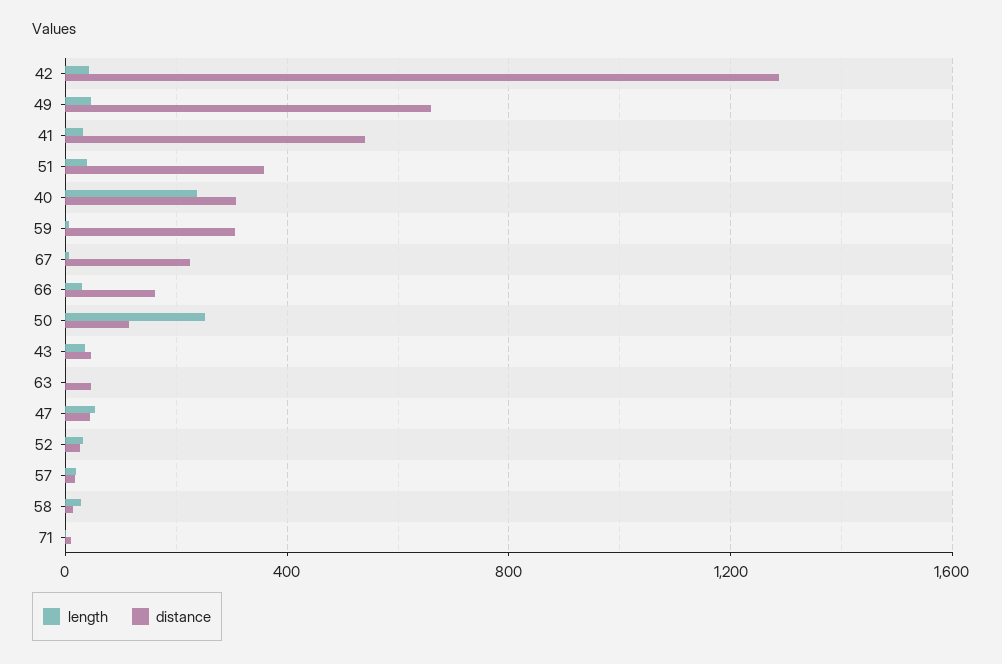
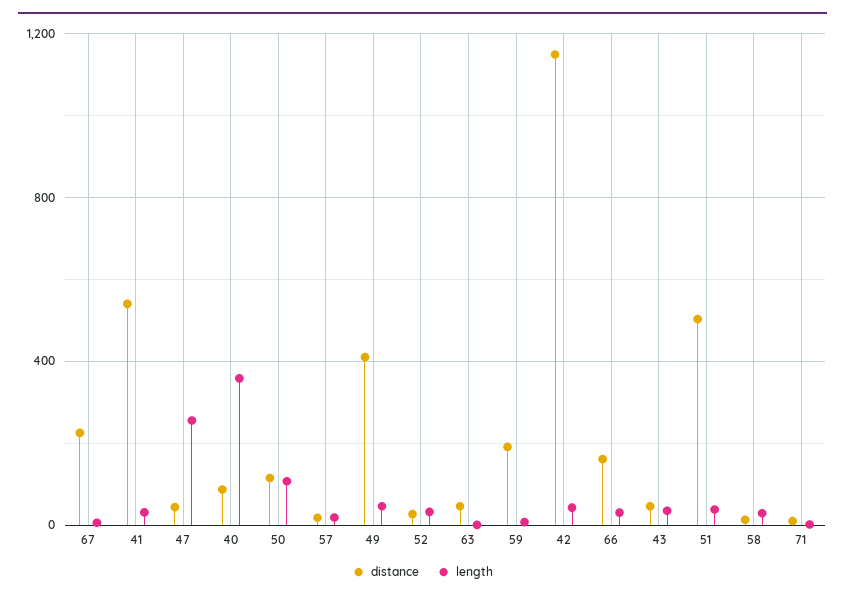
distance, 42: 1300 -> 1150
distance, 49: 650 -> 400
distance, 51: 350 -> 500
length, 40: 250 -> 350
distance, 40: 300 -> 100
distance, 59: 300 -> 200
length, 50: 250 -> 100
length, 47: 50 -> 250

